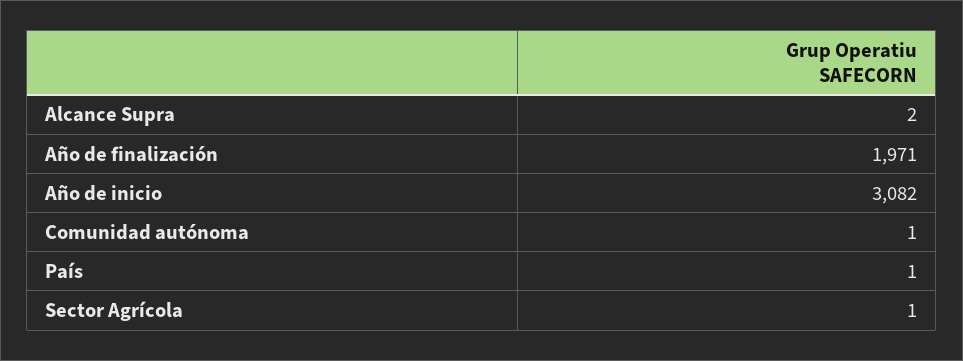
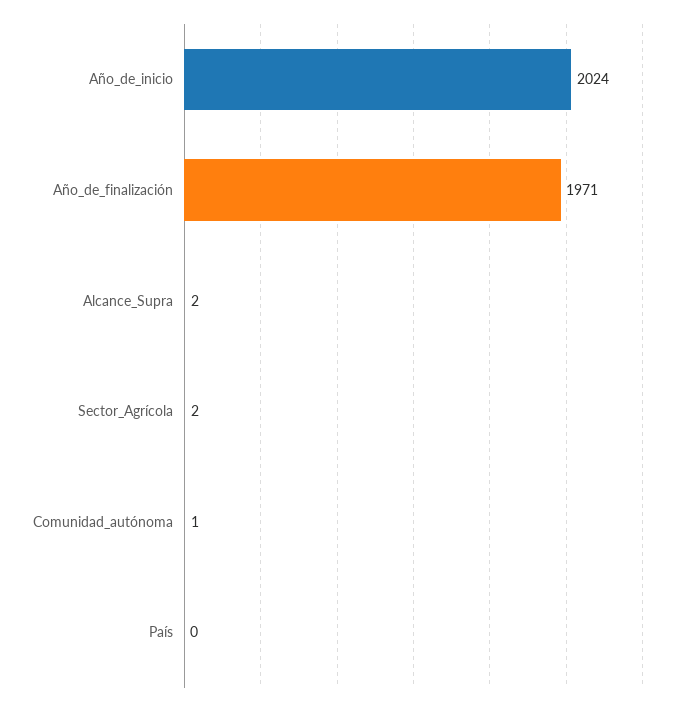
Año de inicio: 3082 -> 2024
País: 1 -> 0
Sector Agrícola: 1 -> 2

